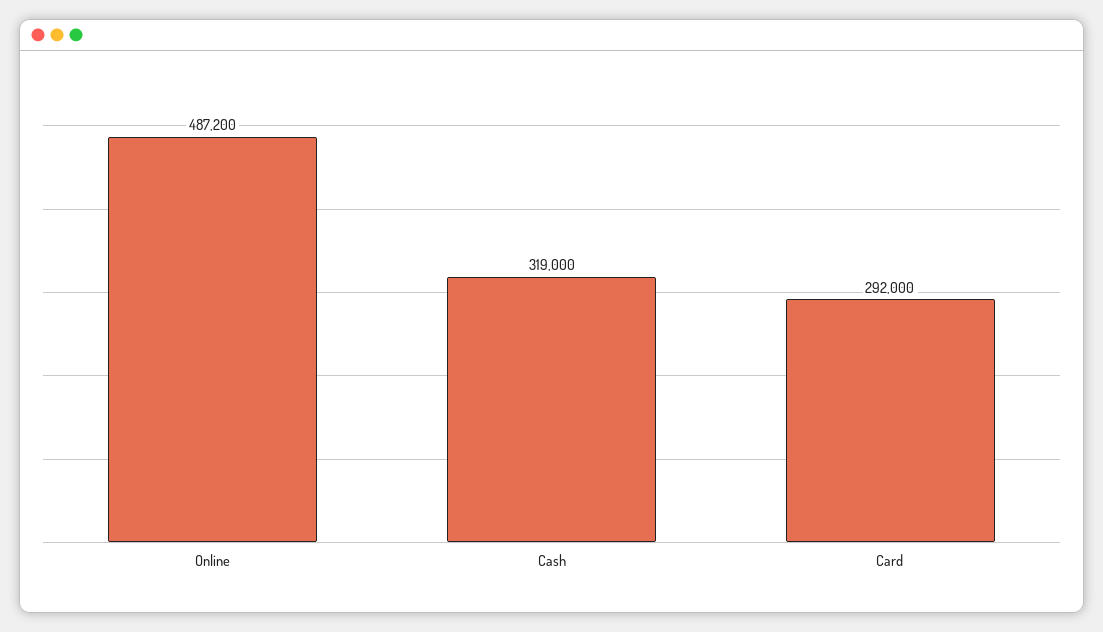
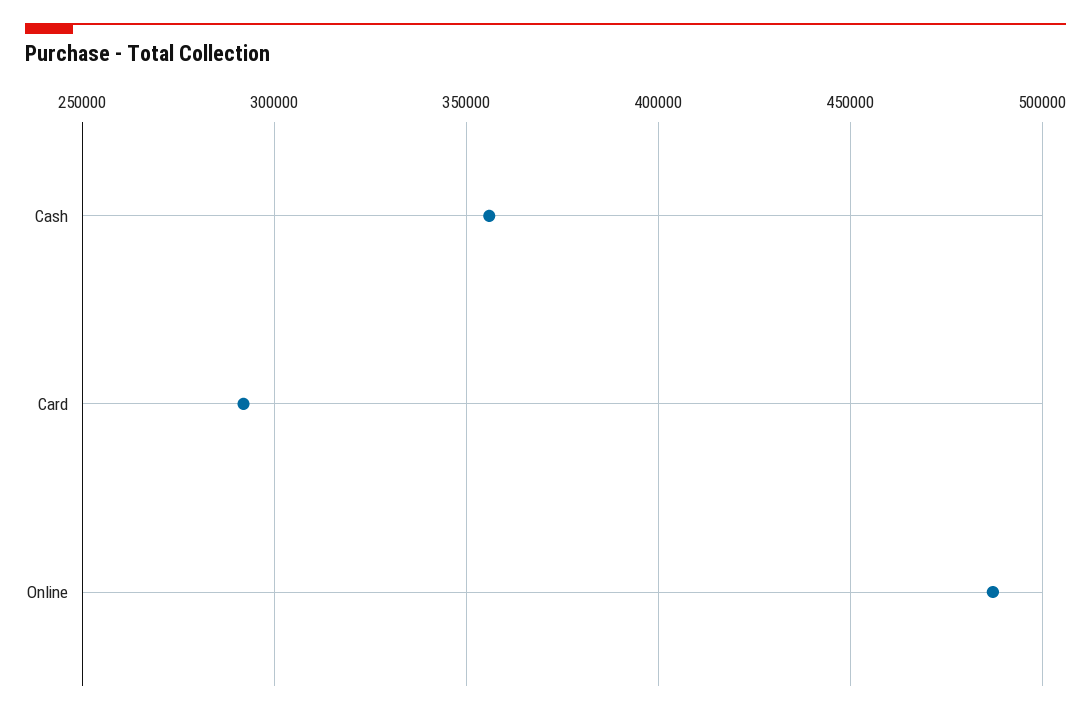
Cash: 319000 -> 355000

